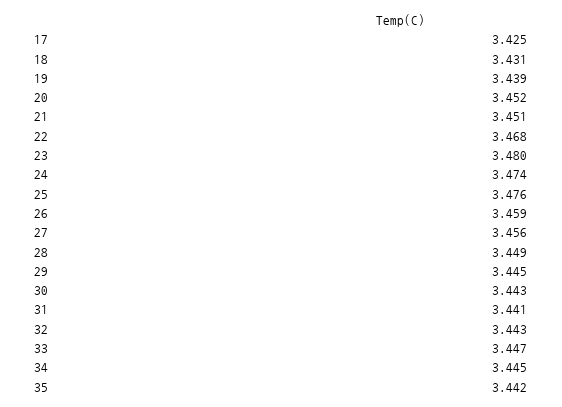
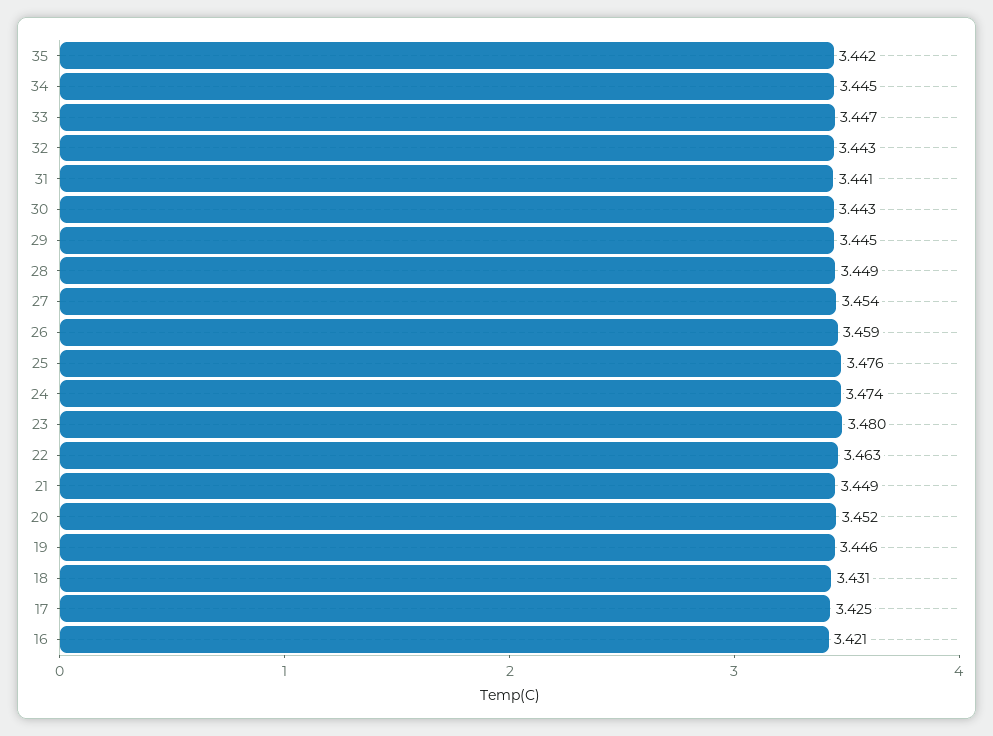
19: 3.439 -> 3.446
21: 3.451 -> 3.449
22: 3.468 -> 3.463
27: 3.456 -> 3.454
16: none -> 3.421

